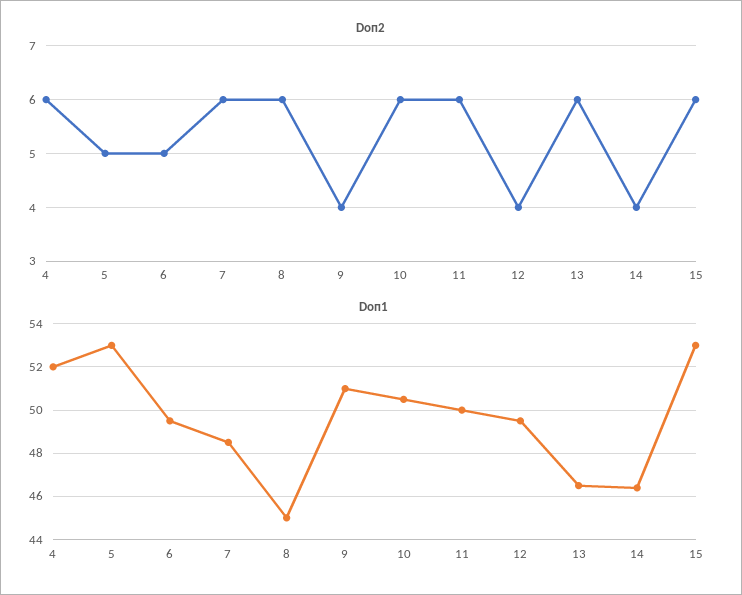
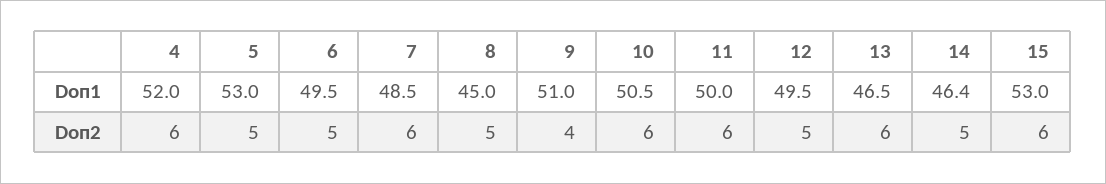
Doп2, 8: 6 -> 5
Doп2, 12: 4 -> 5
Doп2, 14: 4 -> 5

